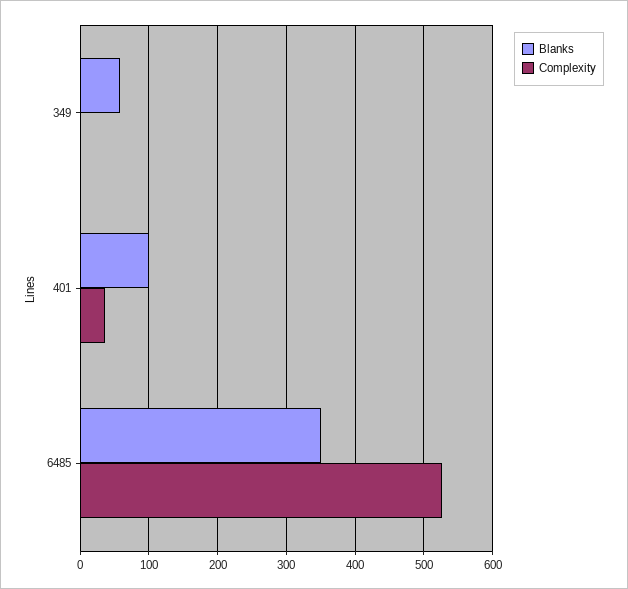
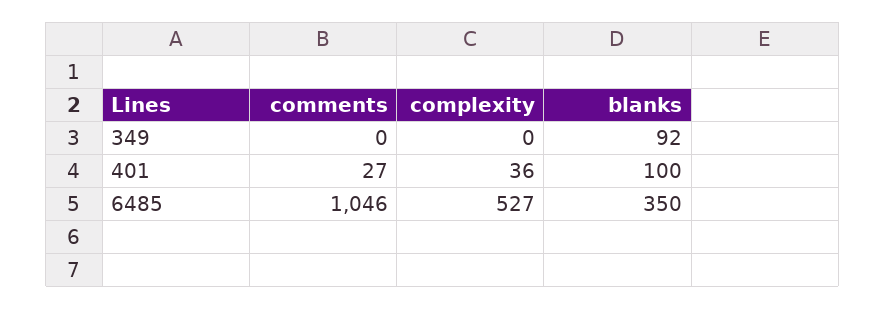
Blanks, 349: 60 -> 92
comments, 349: none -> 0
comments, 401: none -> 27
comments, 6485: none -> 1046

